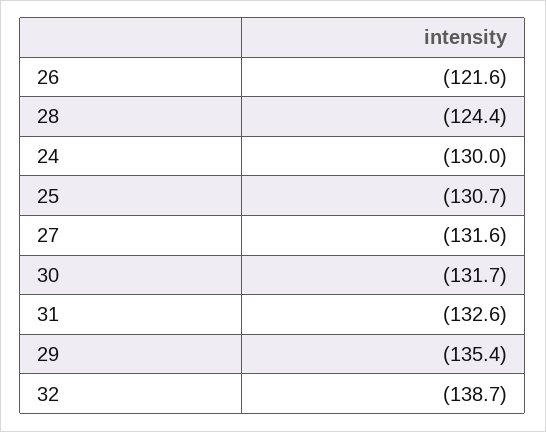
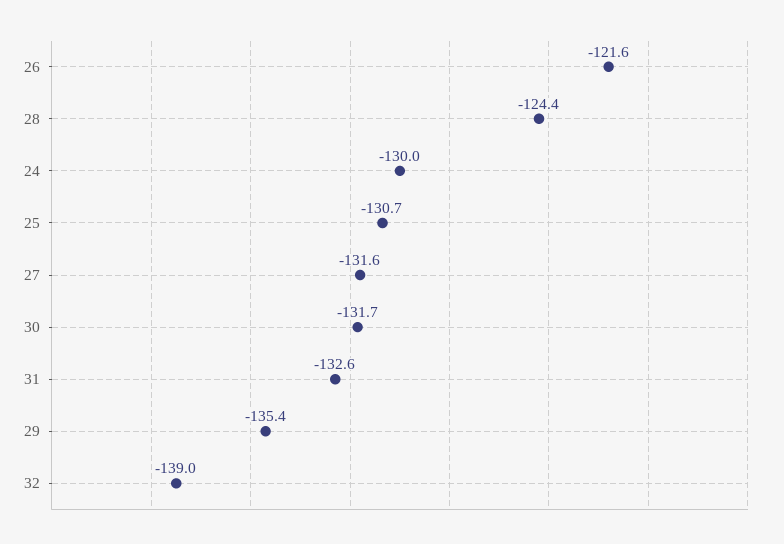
32: -138.7 -> -139

